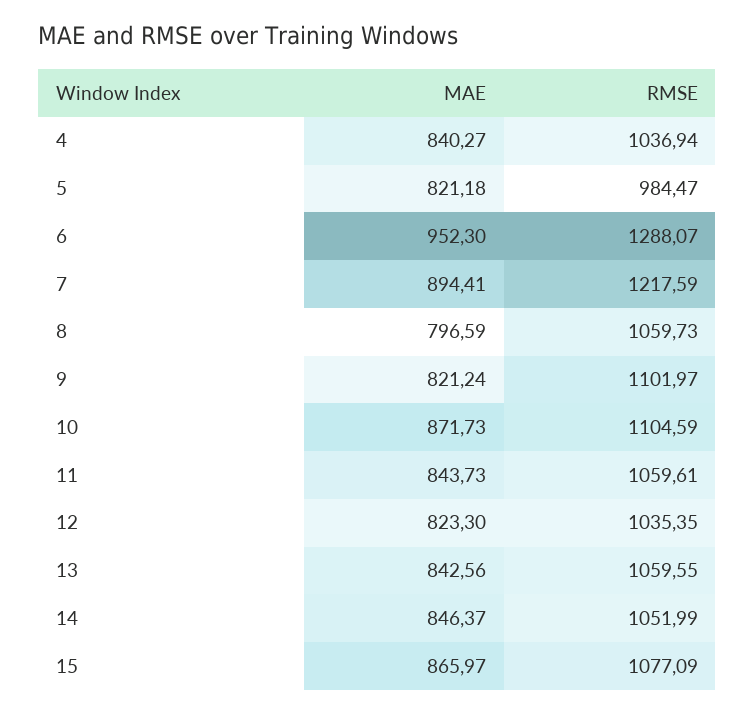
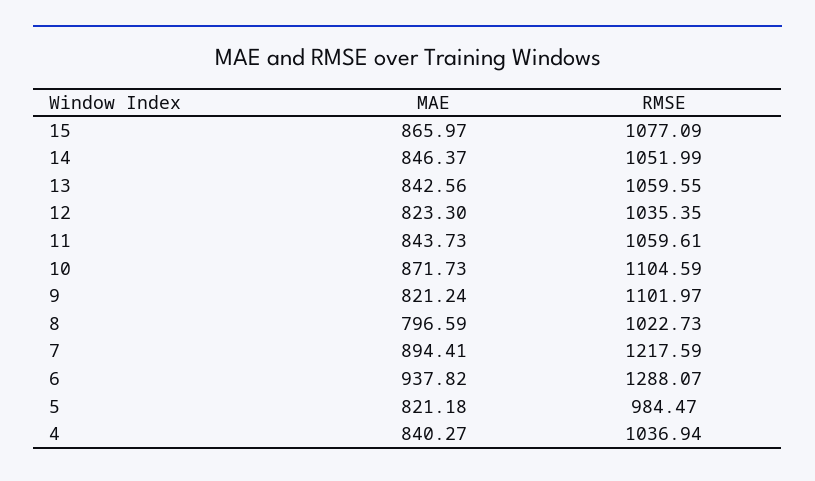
MAE, 6: 952.3 -> 937.82
RMSE, 8: 1059.73 -> 1022.73

